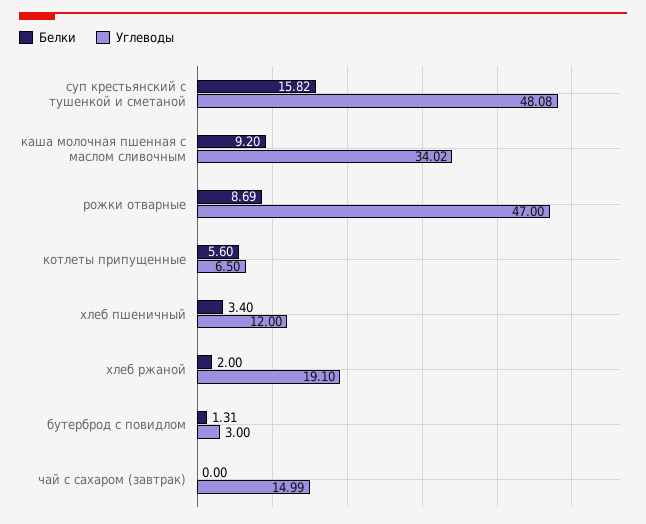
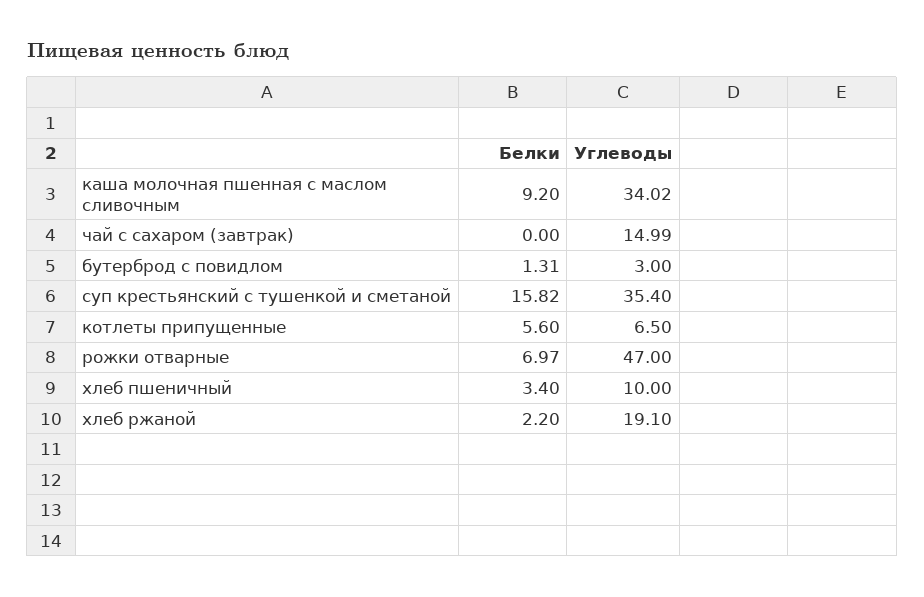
Углеводы, суп крестьянский с тушенкой и сметаной: 48.08 -> 35.4
Белки, рожки отварные: 8.69 -> 6.97
Углеводы, хлеб пшеничный: 12 -> 10
Белки, хлеб ржаной: 2 -> 2.2

